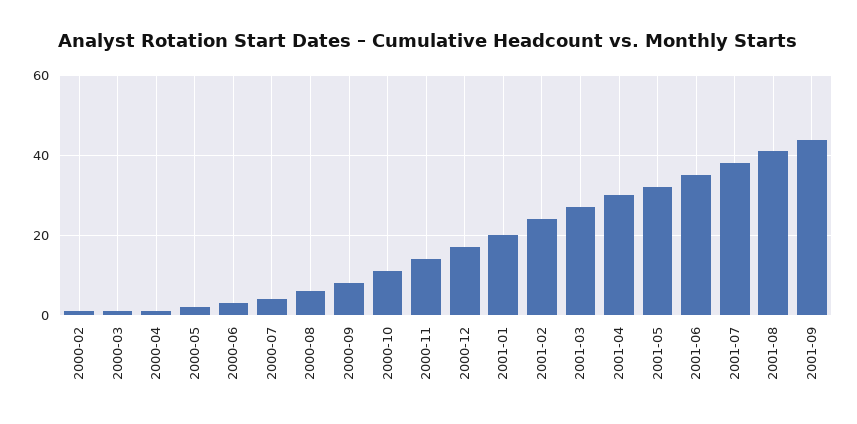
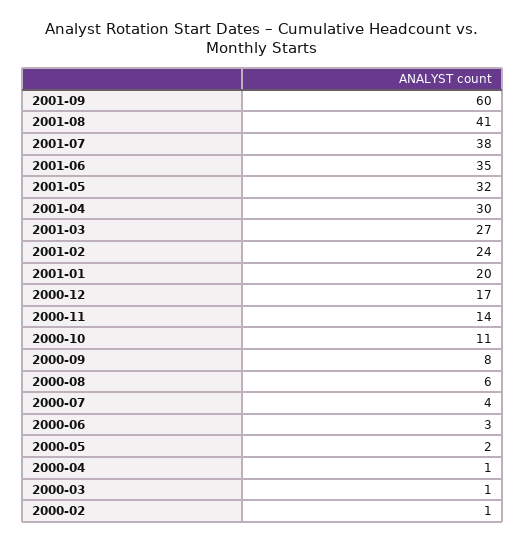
2001-09: 45 -> 60

